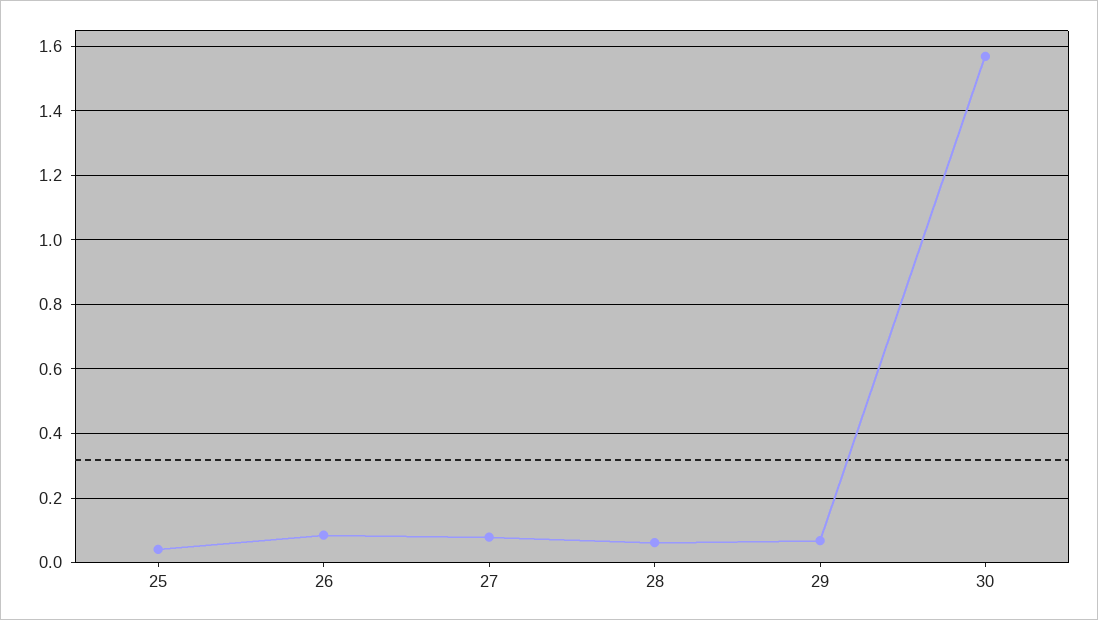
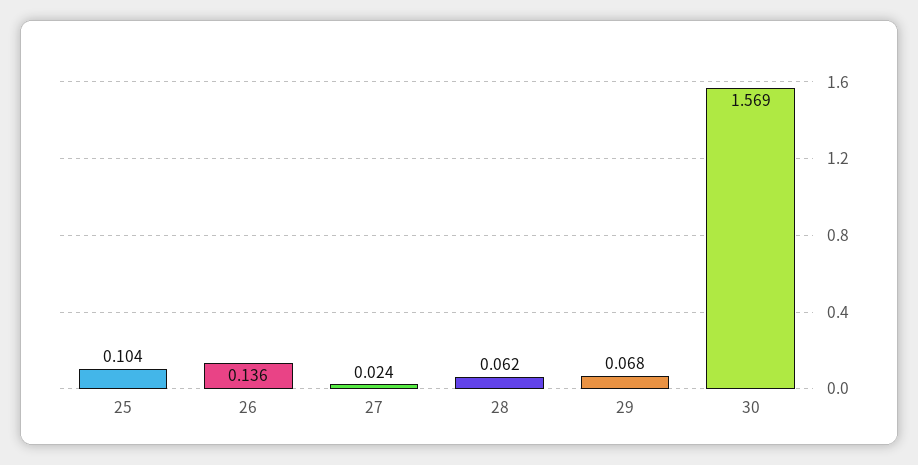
25: 0.04 -> 0.104
26: 0.08 -> 0.136
27: 0.08 -> 0.024

